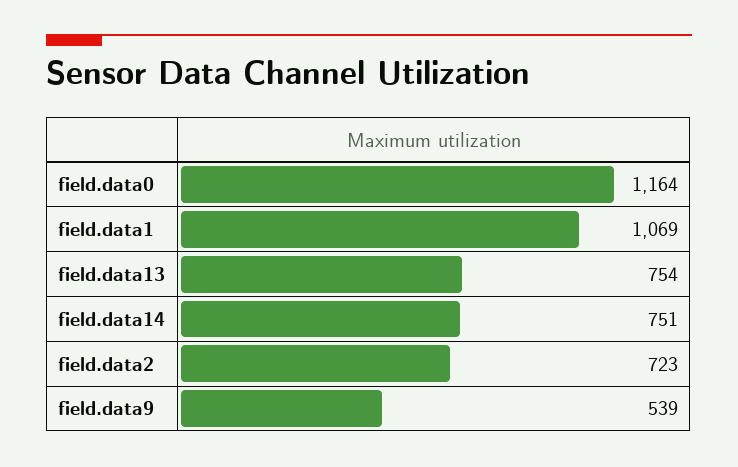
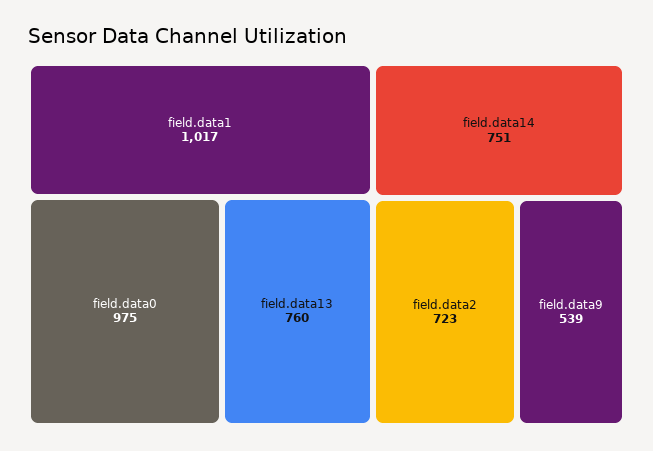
field.data0: 1164 -> 975
field.data1: 1069 -> 1017
field.data13: 754 -> 760

